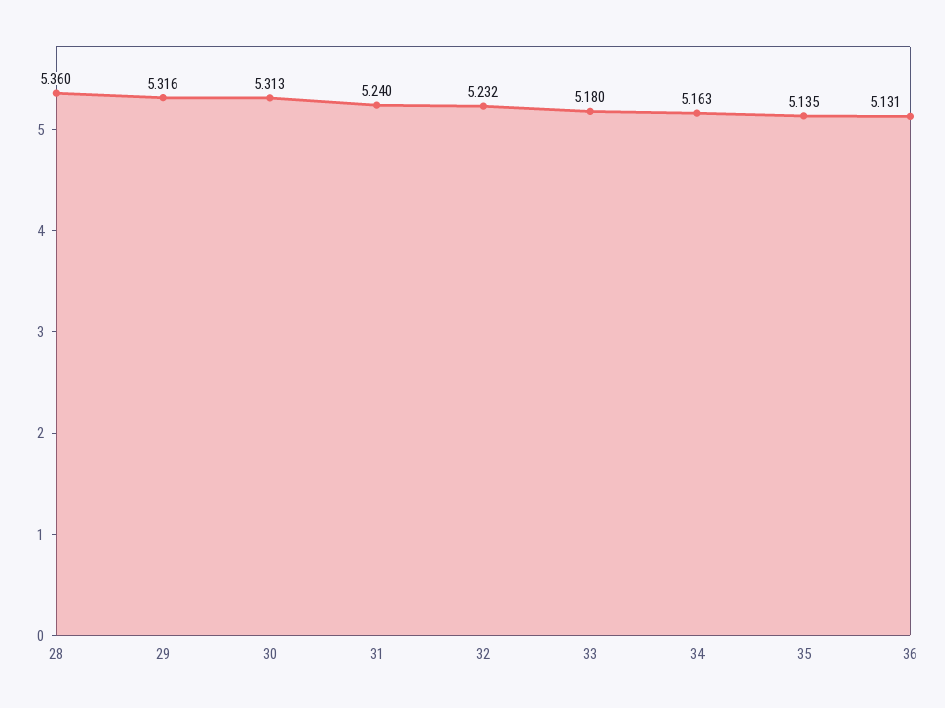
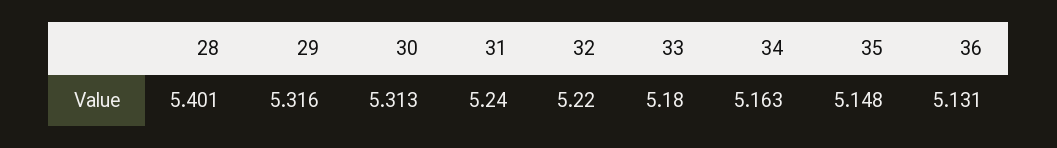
28: 5.36 -> 5.401
32: 5.232 -> 5.22
35: 5.135 -> 5.148

